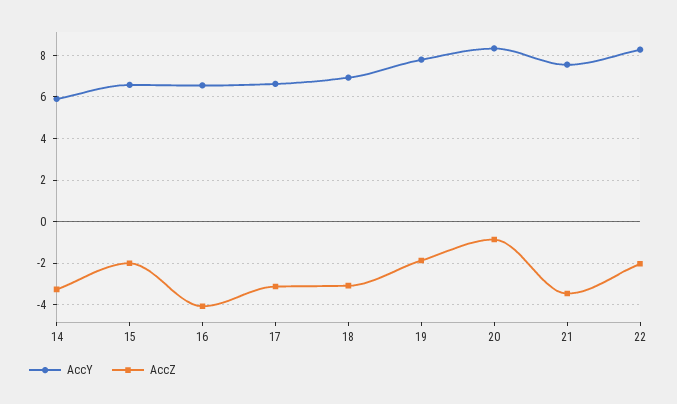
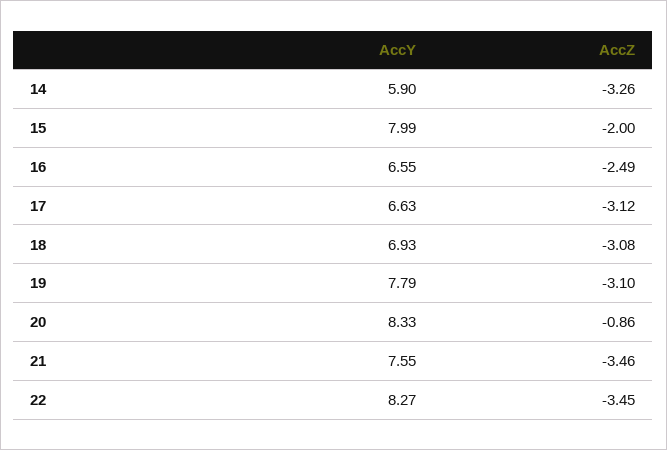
AccY, 15: 6.5 -> 7.99
AccZ, 16: -4 -> -2.49
AccZ, 19: -2 -> -3.1
AccZ, 22: -2 -> -3.45

